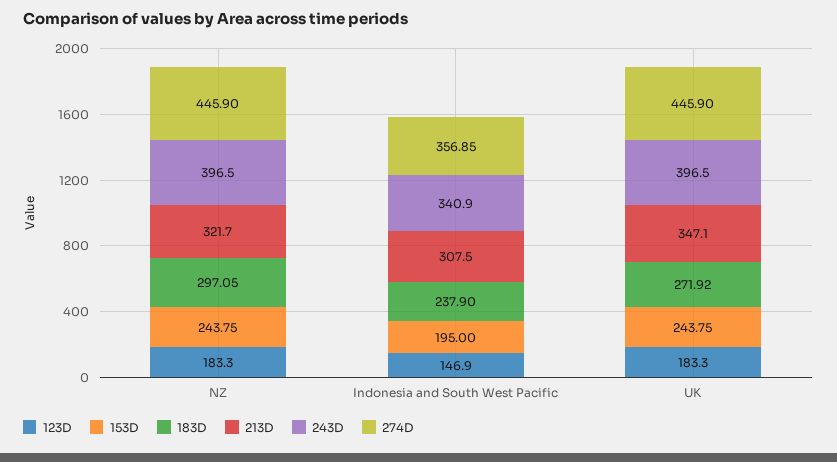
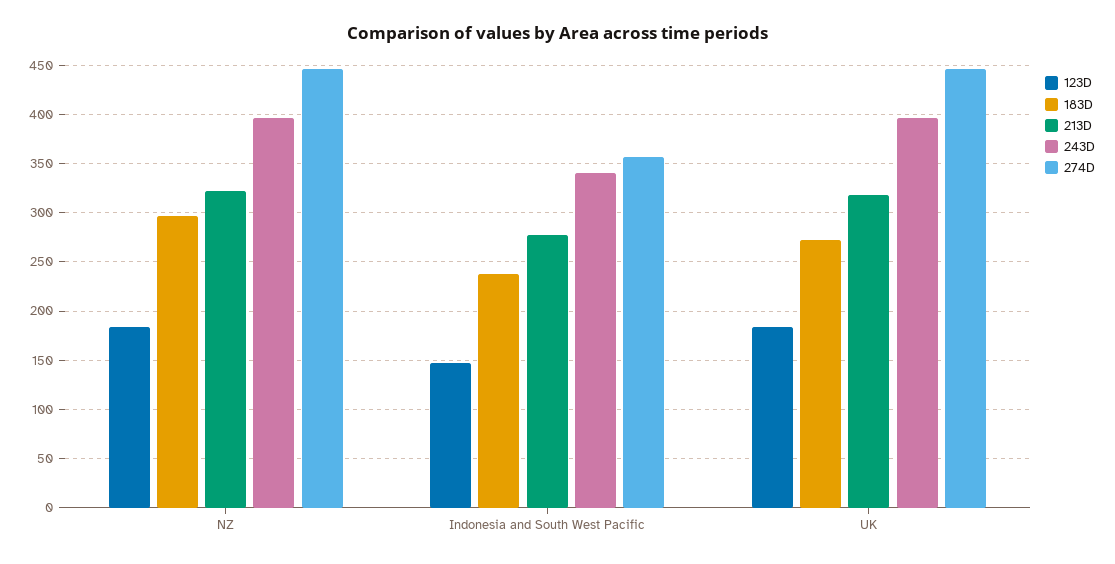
153D, NZ: 243.75 -> none
153D, Indonesia and South West Pacific: 195 -> none
213D, Indonesia and South West Pacific: 307.5 -> 280
153D, UK: 243.75 -> none
213D, UK: 347.1 -> 320

